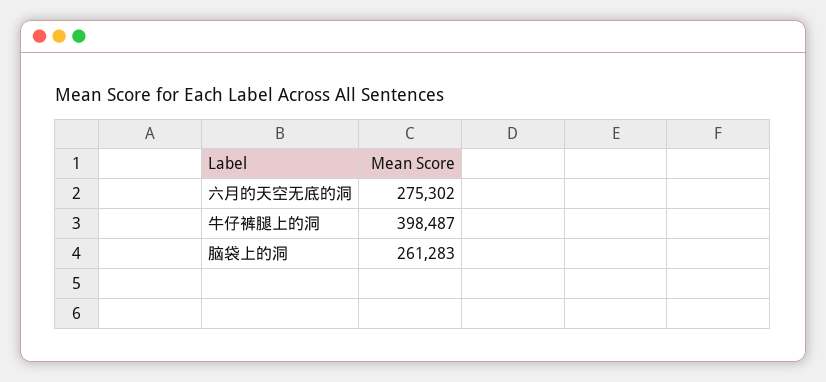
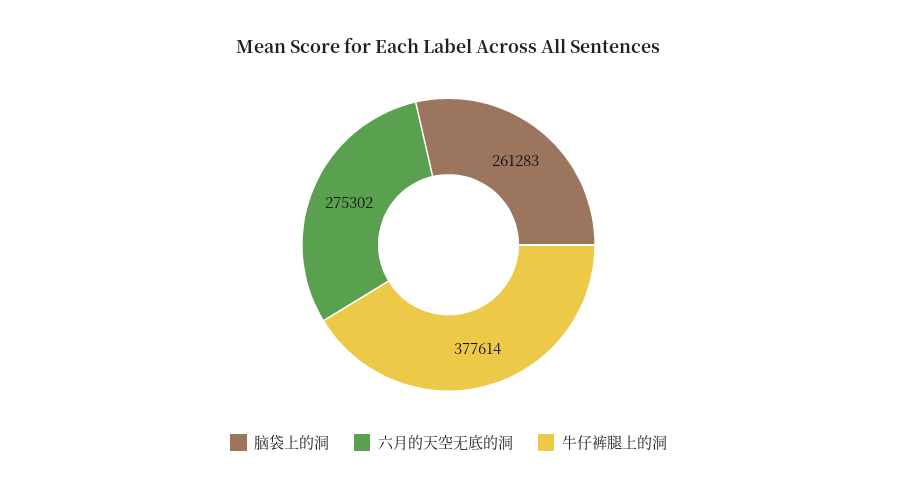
牛仔裤腿上的洞: 398487 -> 377614

